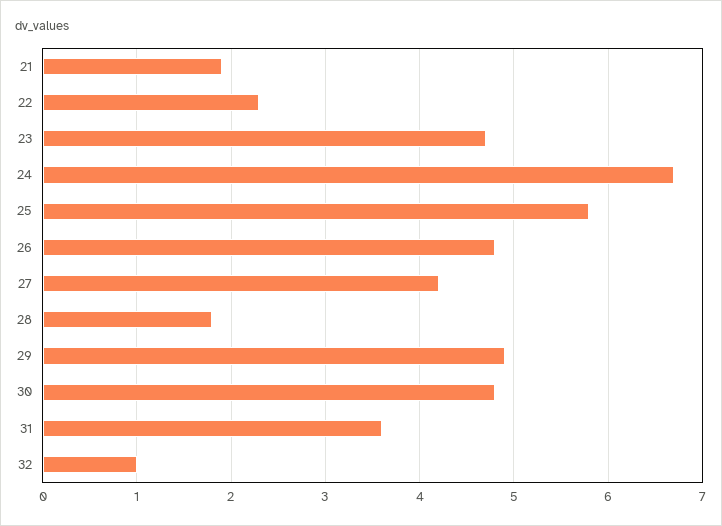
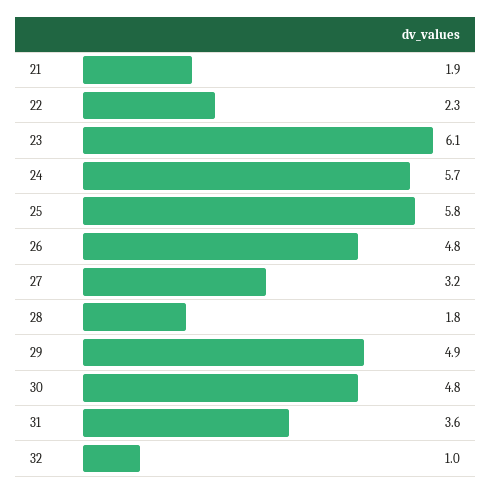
23: 4.7 -> 6.1
24: 6.7 -> 5.7
27: 4.2 -> 3.2

